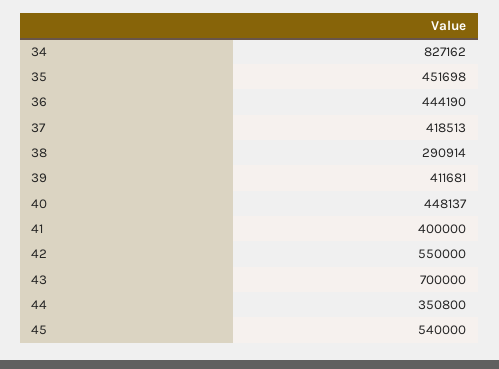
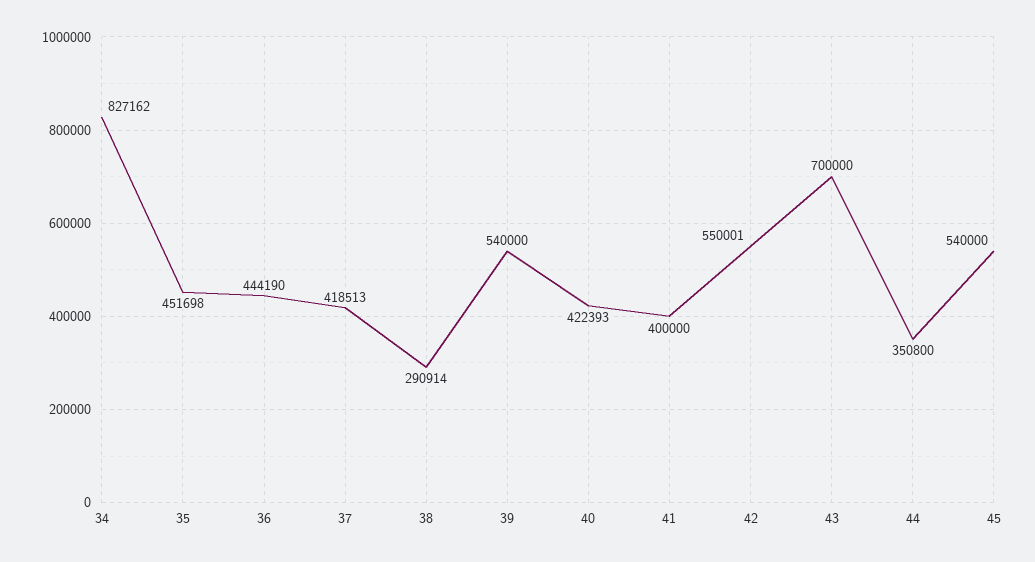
39: 411681 -> 540000
40: 448137 -> 422393
42: 550000 -> 550001

